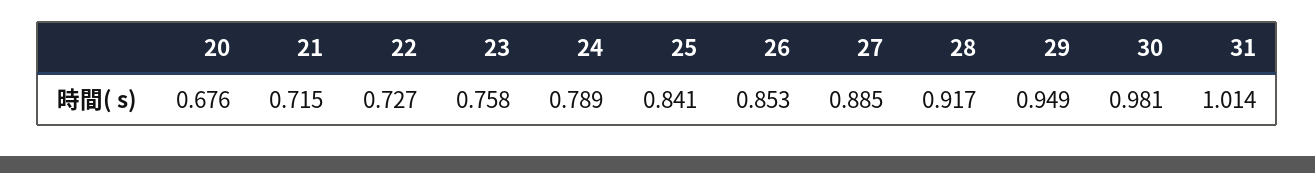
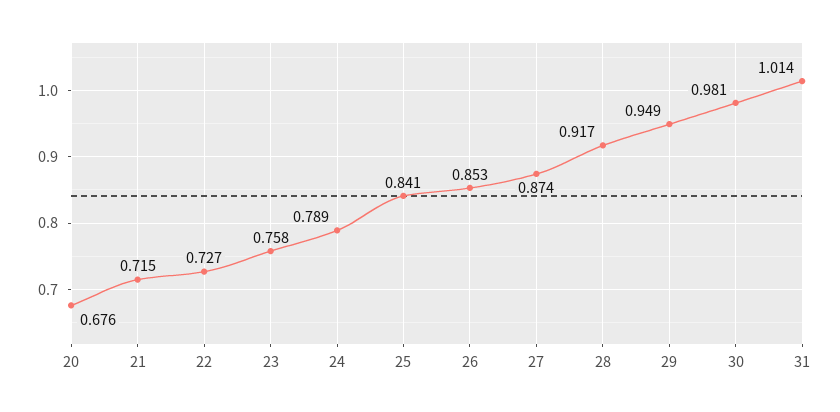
27: 0.885 -> 0.874

